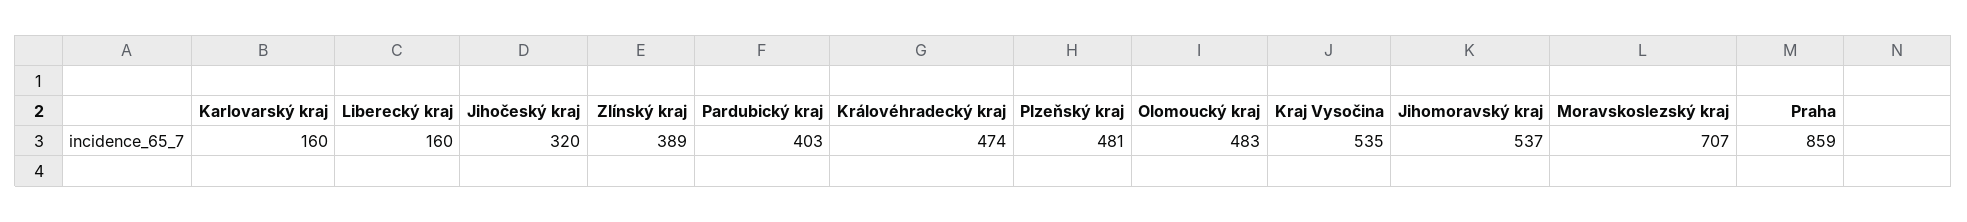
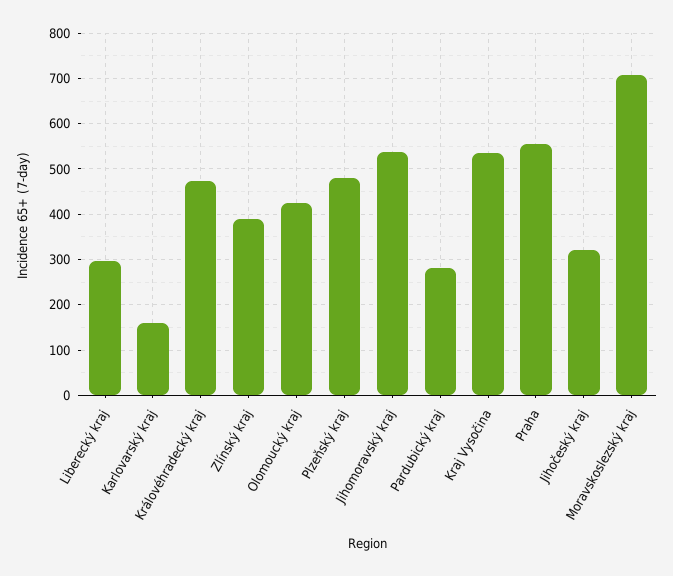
Liberecký kraj: 160 -> 300
Pardubický kraj: 403 -> 280
Olomoucký kraj: 483 -> 420
Praha: 859 -> 560

